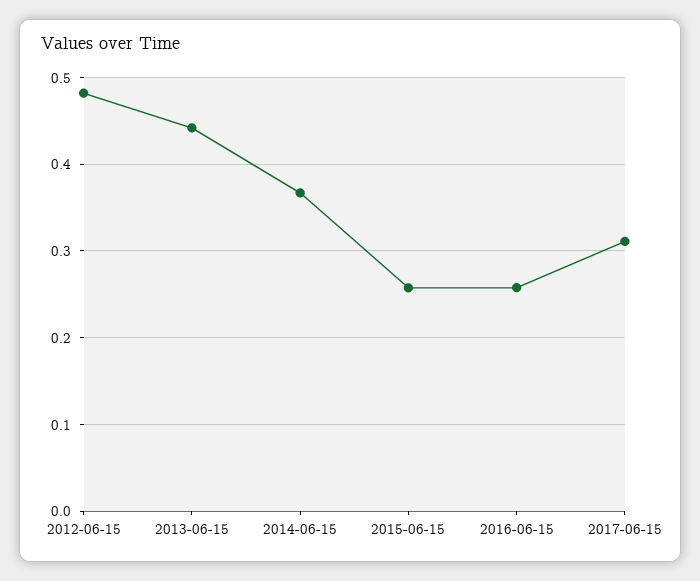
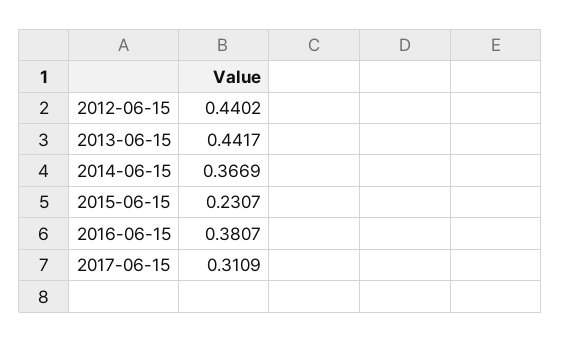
2012-06-15: 0.48 -> 0.4402
2015-06-15: 0.26 -> 0.2307
2016-06-15: 0.26 -> 0.3807

